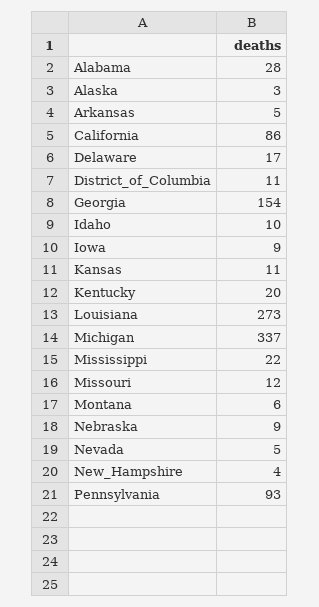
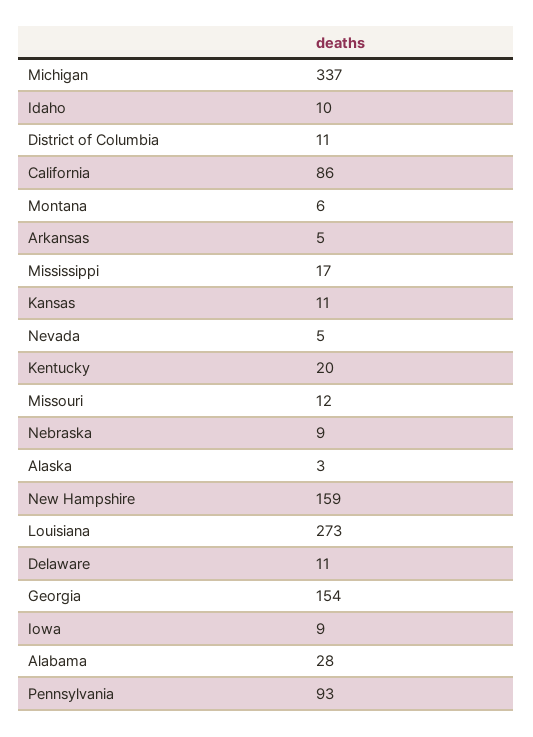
Delaware: 17 -> 11
Mississippi: 22 -> 17
New_Hampshire: 4 -> 159

